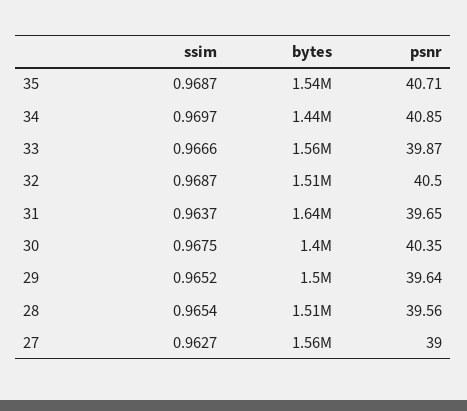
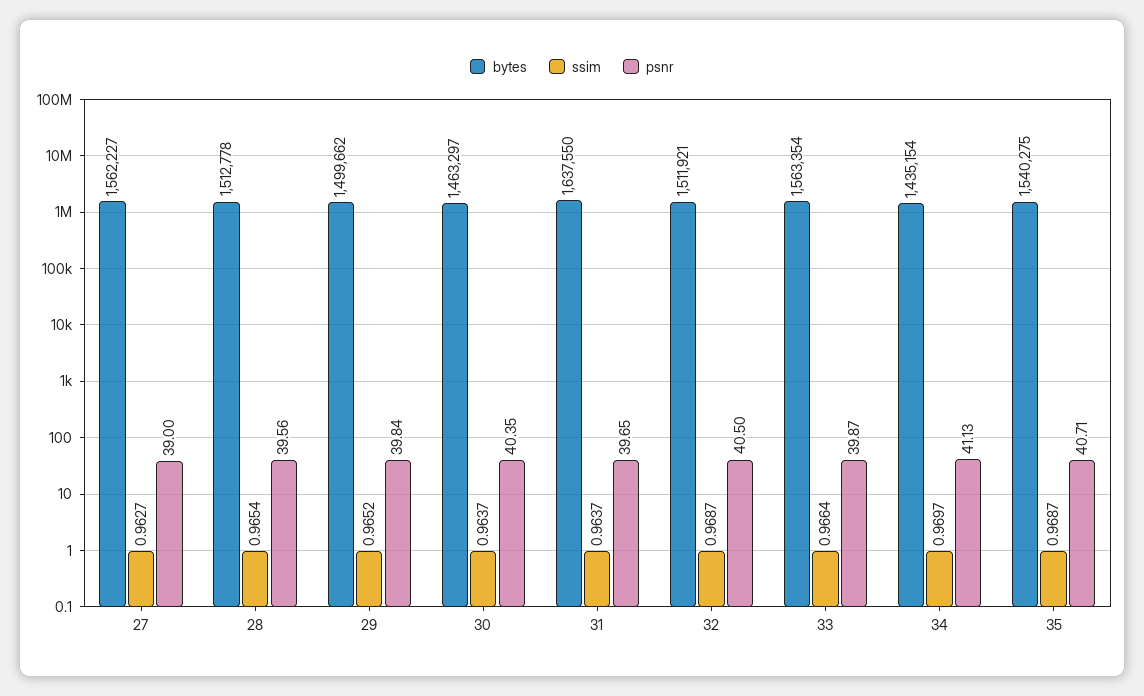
psnr, 34: 40.85 -> 41.13
ssim, 33: 0.9666 -> 0.9664
ssim, 30: 0.9675 -> 0.9637
bytes, 30: 1400000 -> 1463297
psnr, 29: 39.64 -> 39.84

